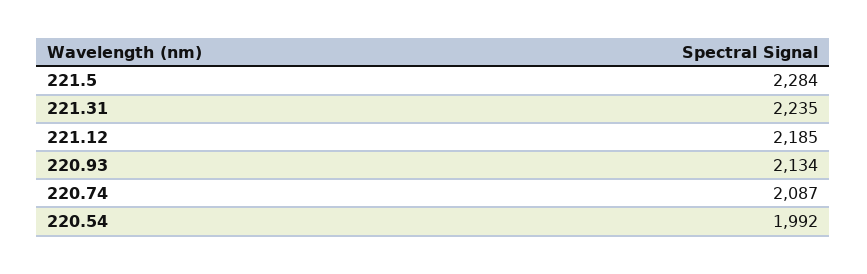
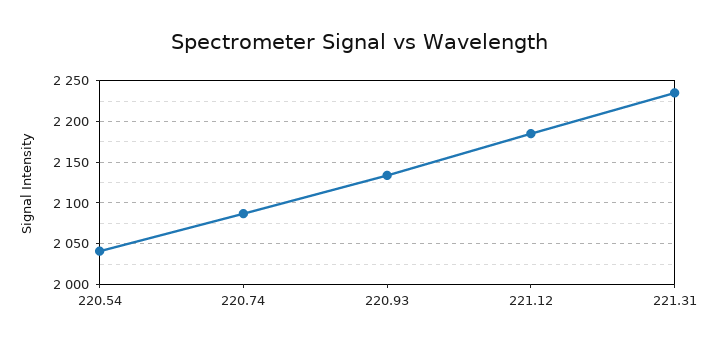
221.5: 2284 -> none
220.54: 1992 -> 2040

